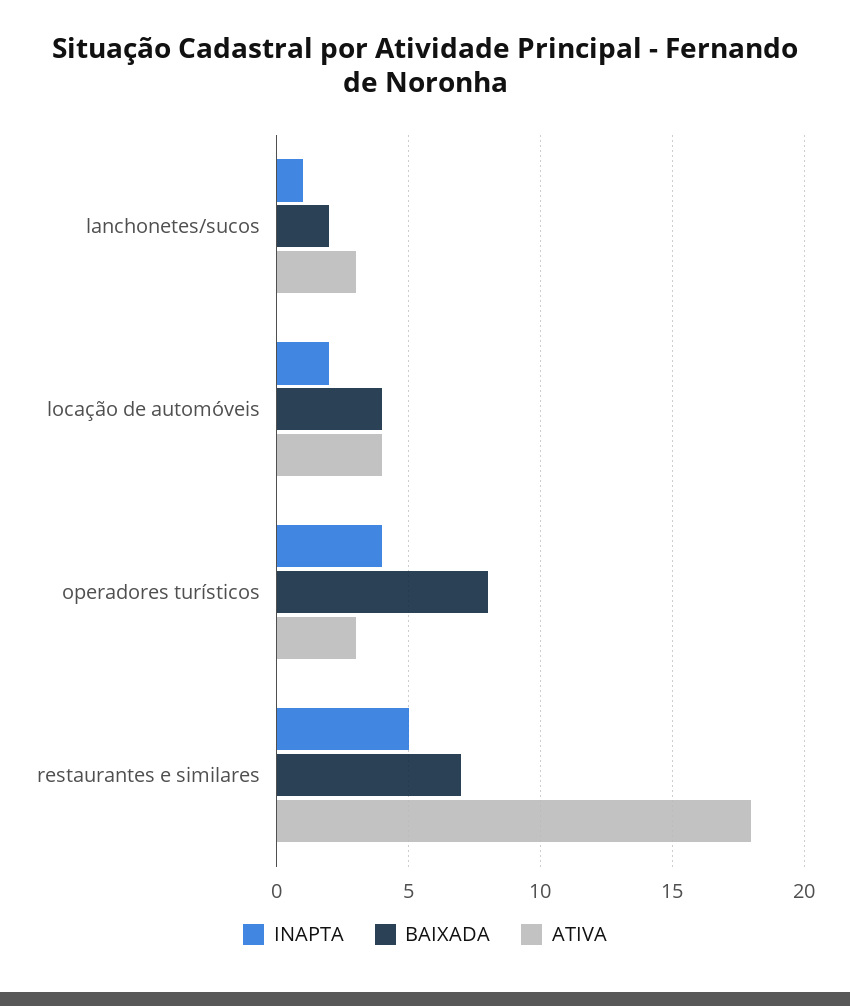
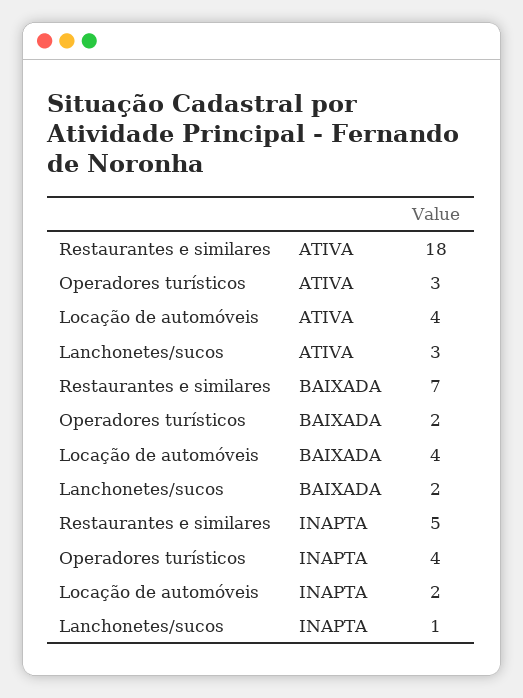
BAIXADA, operadores turísticos: 8 -> 2

